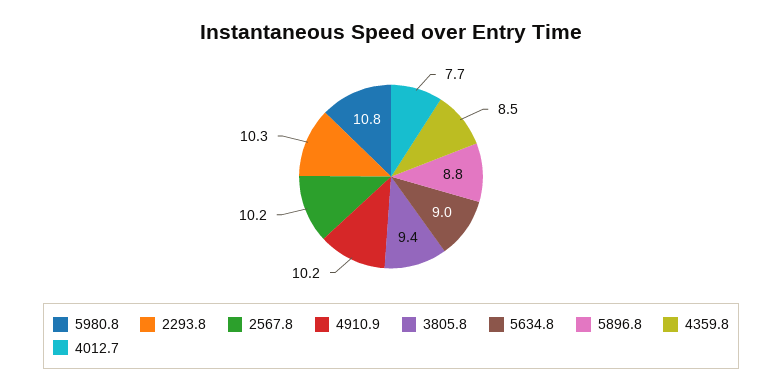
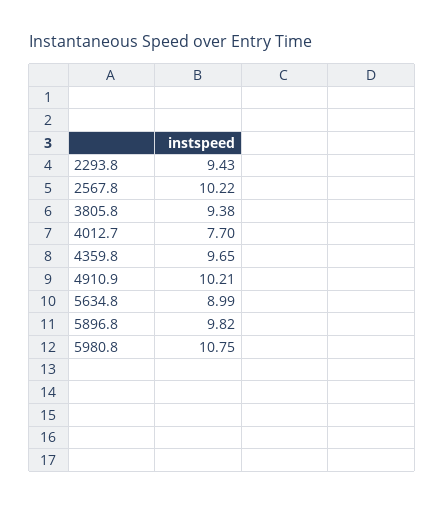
2293.8: 10.3 -> 9.43
5896.8: 8.8 -> 9.82
4359.8: 8.5 -> 9.65

